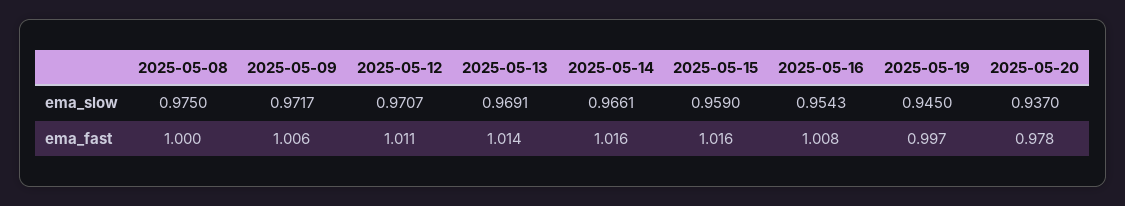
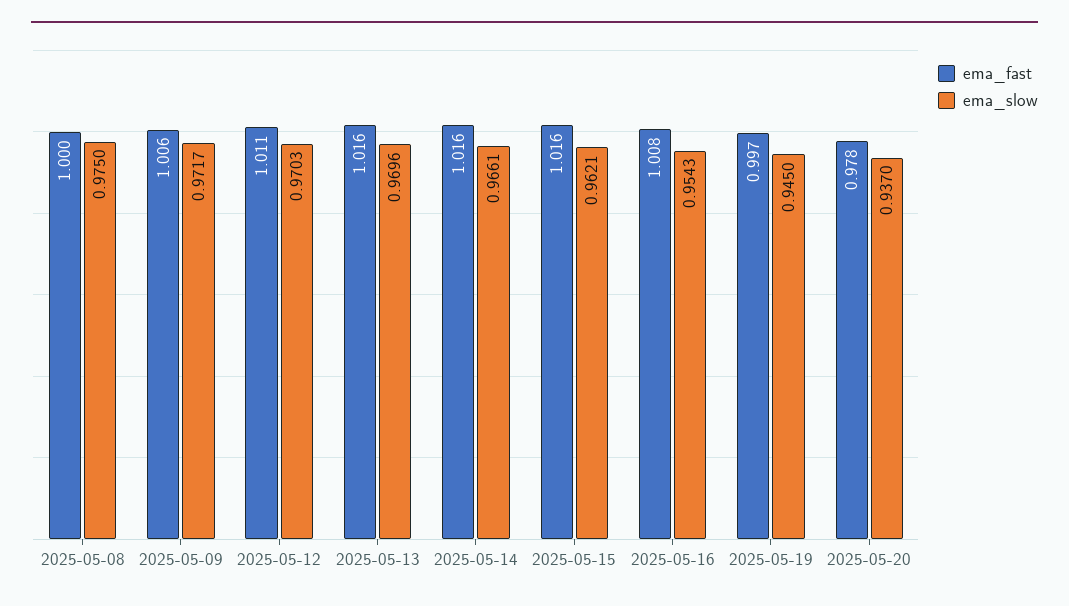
ema_slow, 2025-05-12: 0.9707 -> 0.9703
ema_slow, 2025-05-13: 0.9691 -> 0.9696
ema_slow, 2025-05-15: 0.959 -> 0.9621
ema_fast, 2025-05-13: 1.014 -> 1.016

